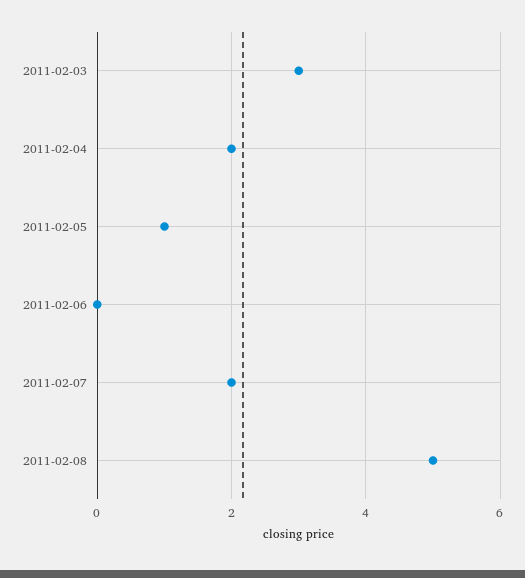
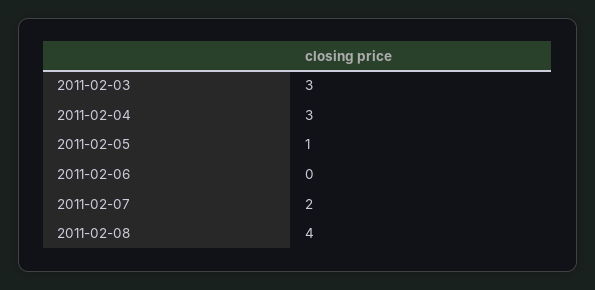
2011-02-04: 2 -> 3
2011-02-08: 5 -> 4

